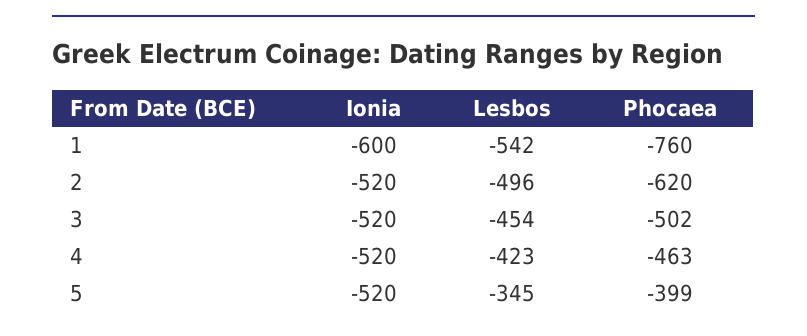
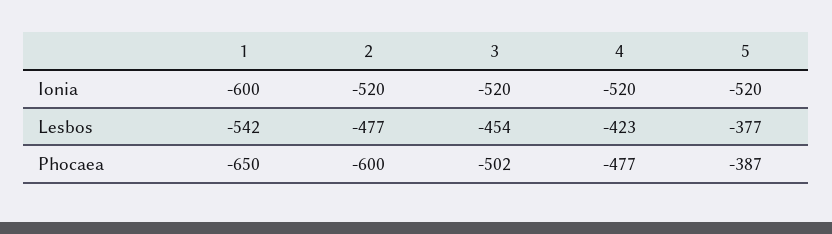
Phocaea, 1: -760 -> -650
Lesbos, 2: -496 -> -477
Phocaea, 2: -620 -> -600
Phocaea, 4: -463 -> -477
Lesbos, 5: -345 -> -377
Phocaea, 5: -399 -> -387

